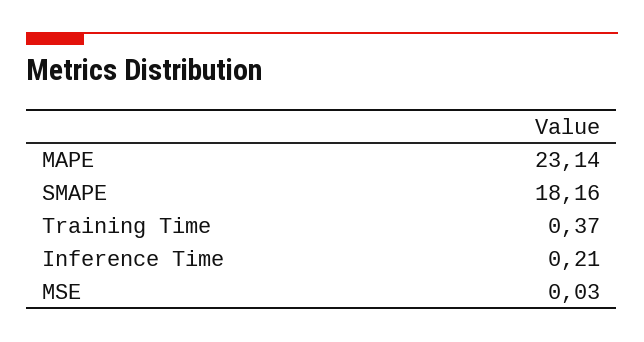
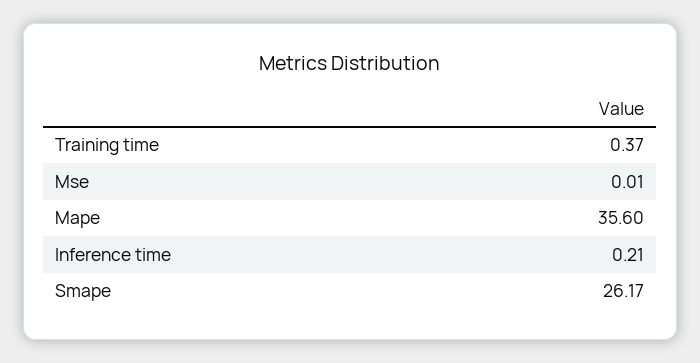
MAPE: 23.14 -> 35.6
SMAPE: 18.16 -> 26.17
MSE: 0.03 -> 0.01

